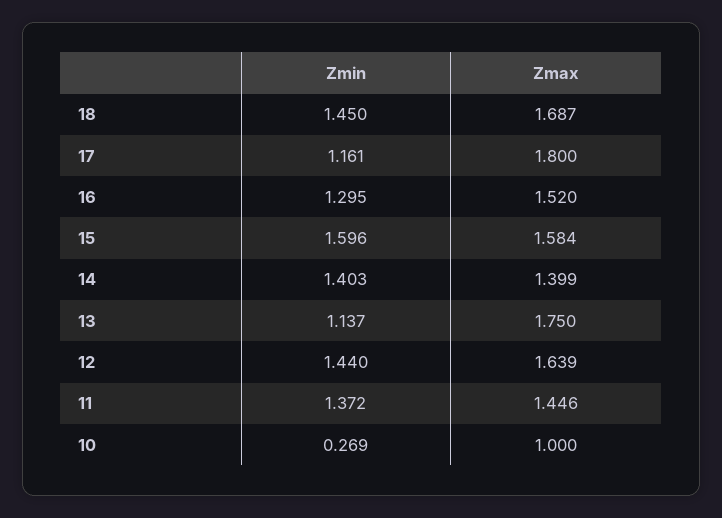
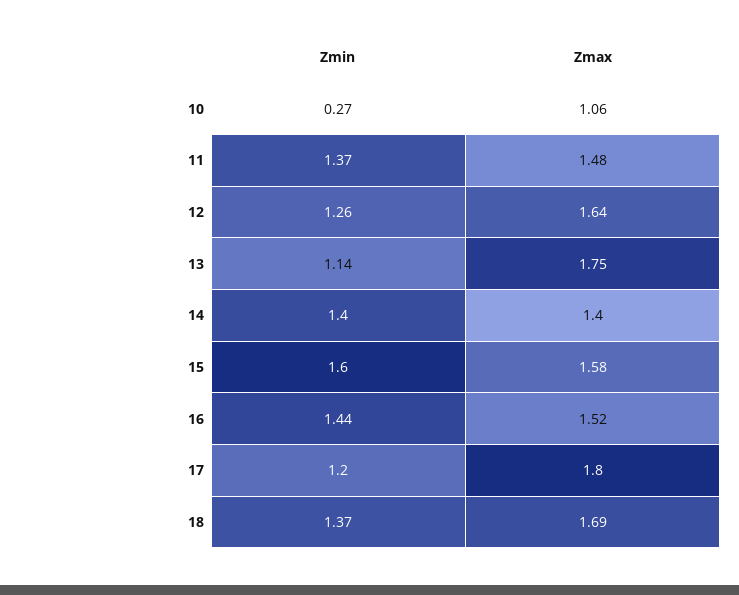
Zmin, 18: 1.45 -> 1.37
Zmin, 17: 1.161 -> 1.2
Zmin, 16: 1.295 -> 1.44
Zmin, 12: 1.44 -> 1.26
Zmax, 11: 1.446 -> 1.48
Zmax, 10: 1 -> 1.06

